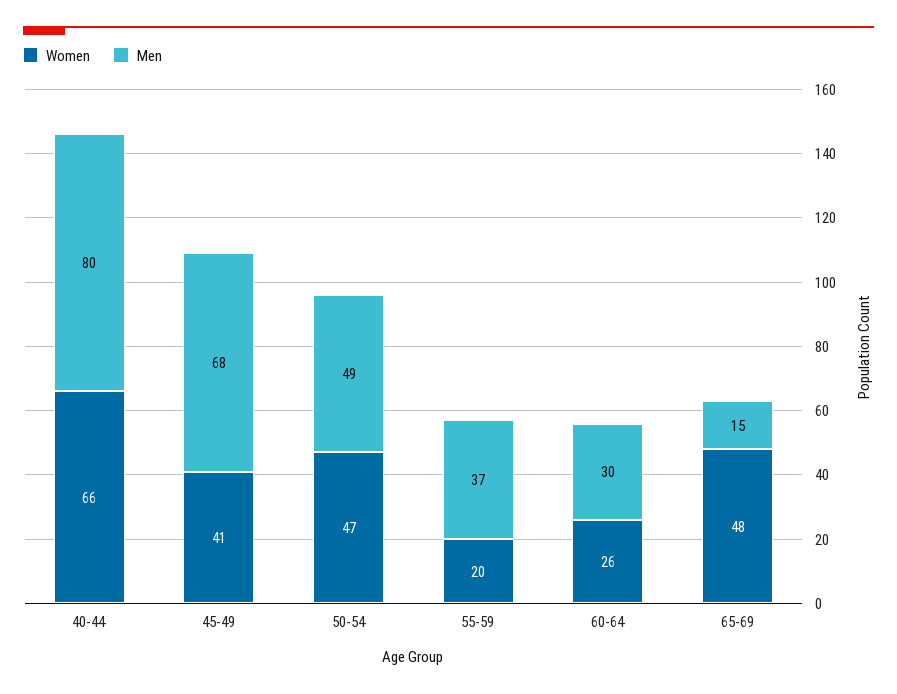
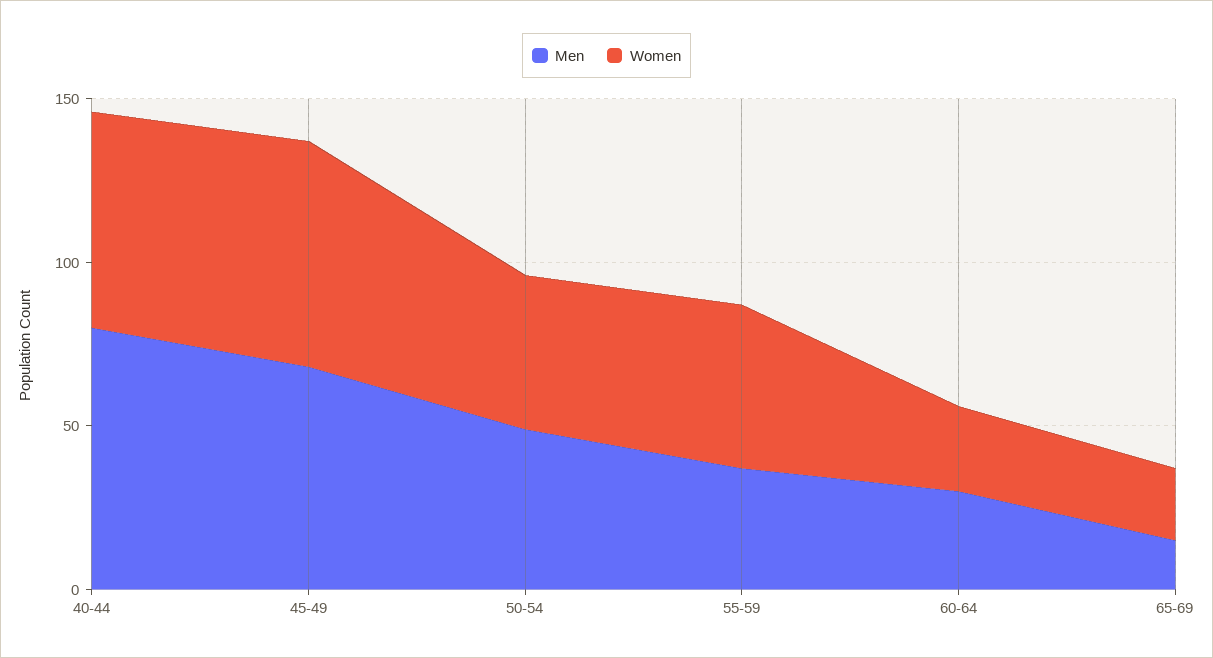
Women, 45-49: 41 -> 70
Women, 55-59: 20 -> 50
Women, 65-69: 48 -> 20

